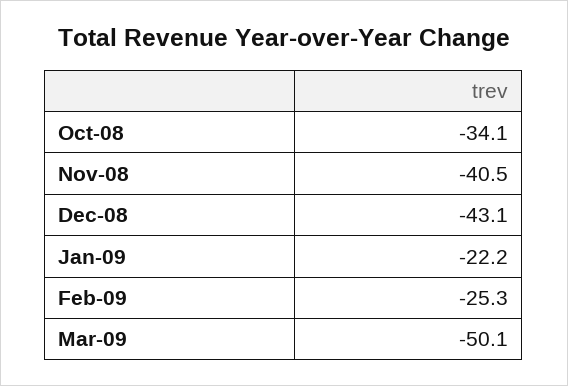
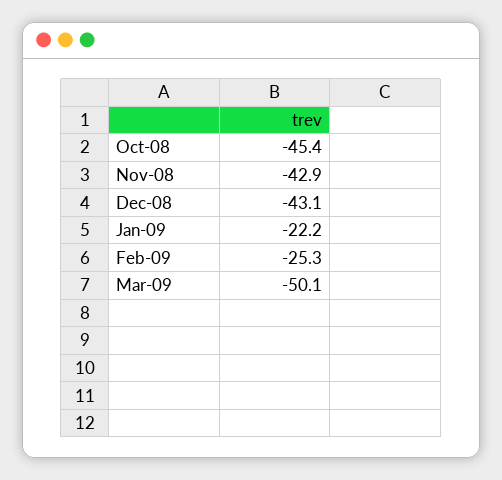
Oct-08: -34.1 -> -45.4
Nov-08: -40.5 -> -42.9

